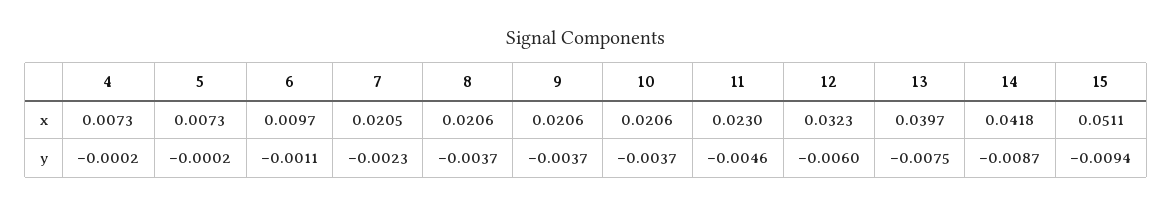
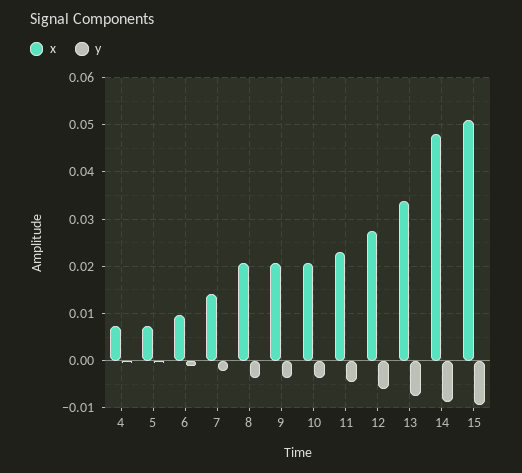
x, 7: 0.0205 -> 0.014
x, 12: 0.0323 -> 0.028
x, 13: 0.0397 -> 0.034
x, 14: 0.0418 -> 0.048

